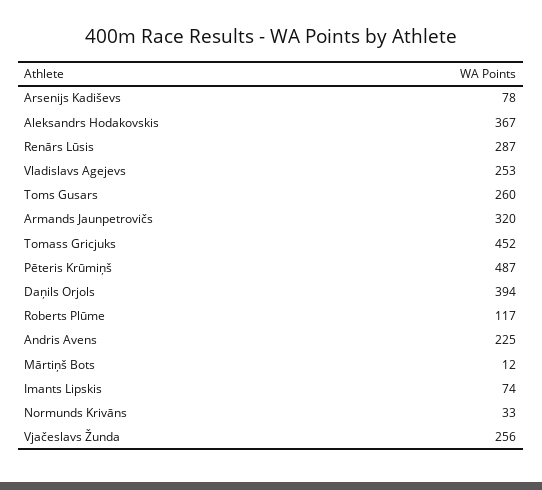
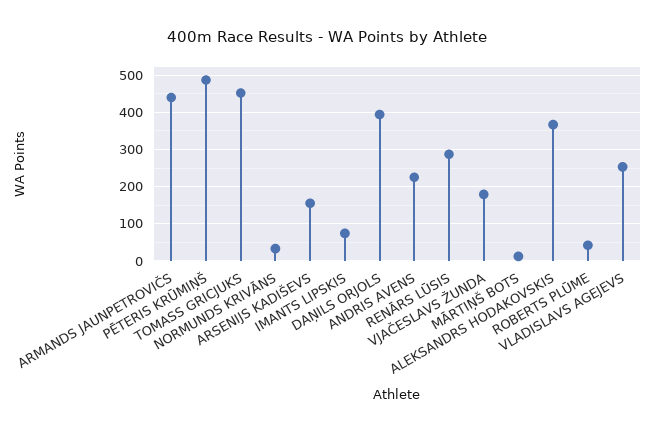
Arsenijs Kadiševs: 78 -> 160
Toms Gusars: 260 -> none
Armands Jaunpetrovičs: 320 -> 440
Roberts Plūme: 117 -> 40
Vjačeslavs Žunda: 256 -> 180

